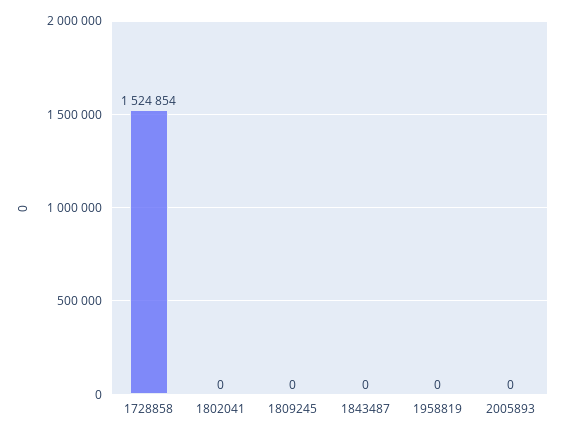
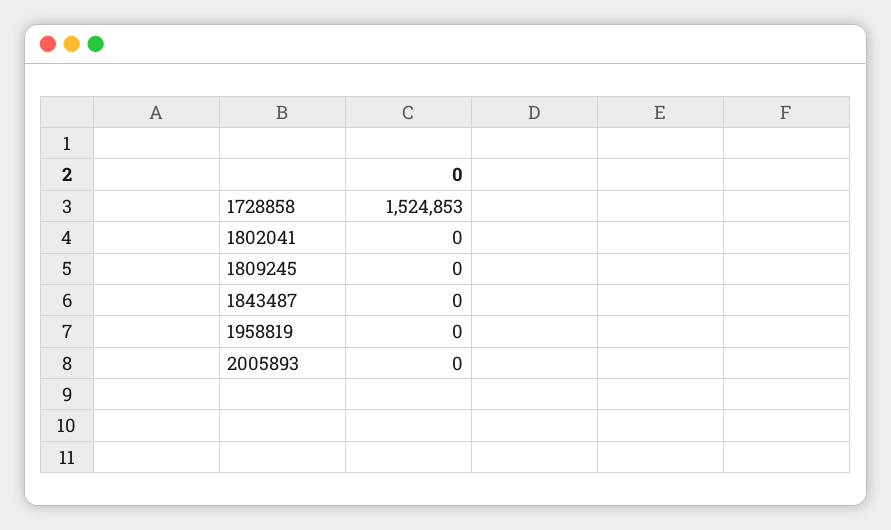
1728858: 1524854 -> 1524853

